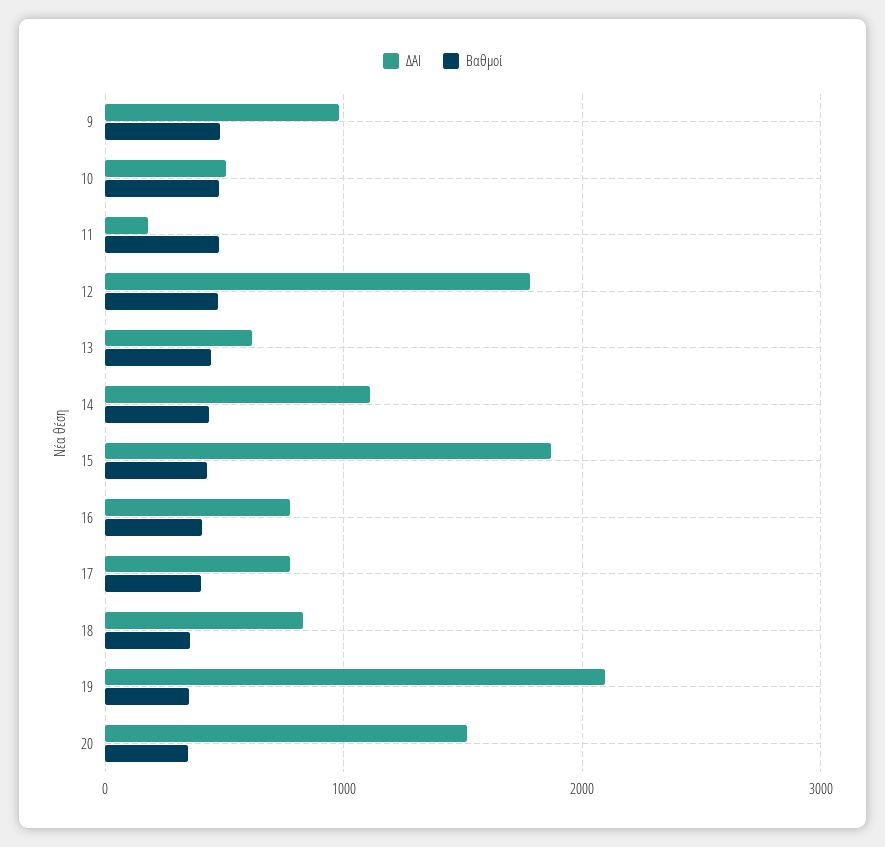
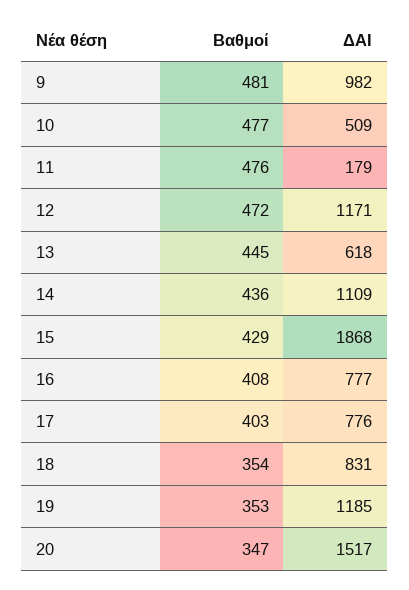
ΔΑΙ, 12: 1800 -> 1171
ΔΑΙ, 19: 2100 -> 1185

